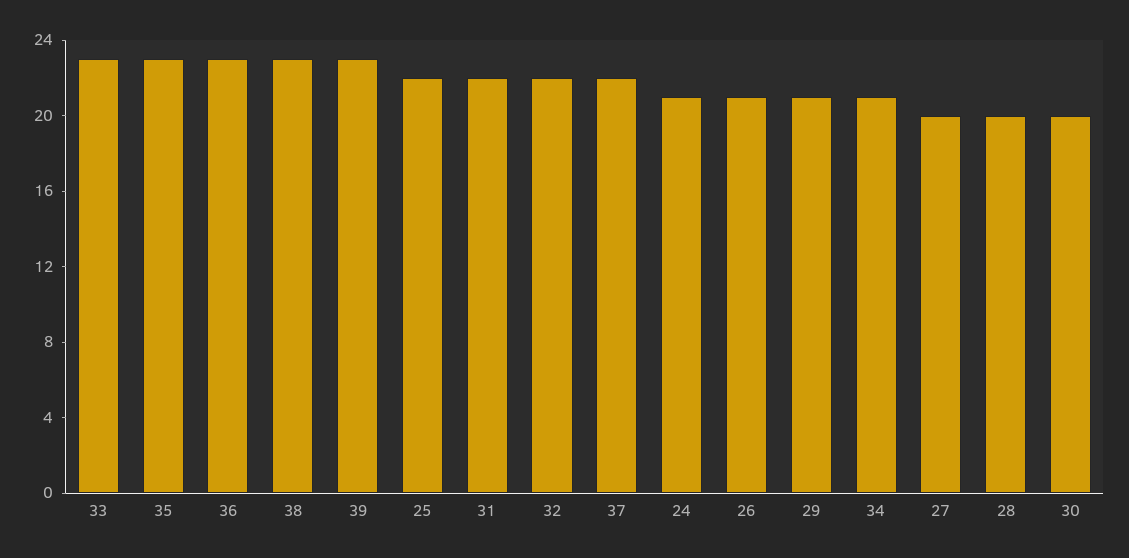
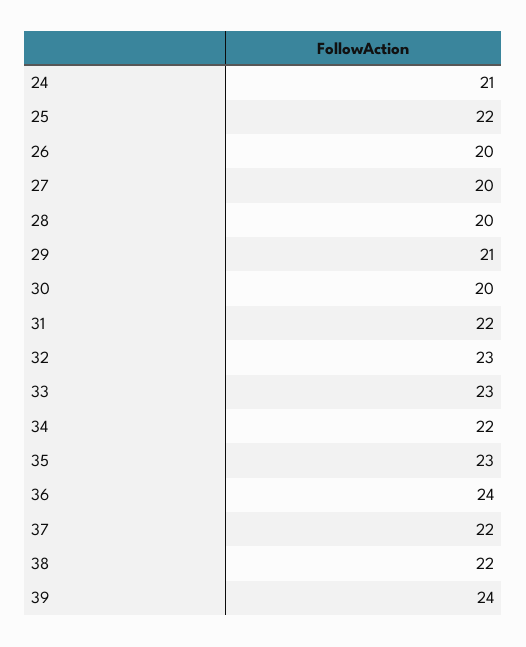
36: 23 -> 24
38: 23 -> 22
39: 23 -> 24
32: 22 -> 23
26: 21 -> 20
34: 21 -> 22

